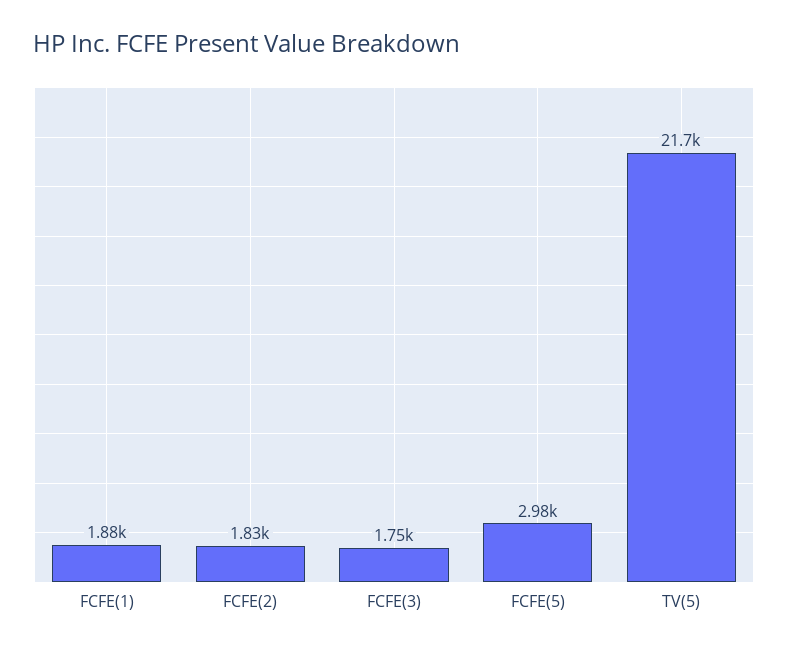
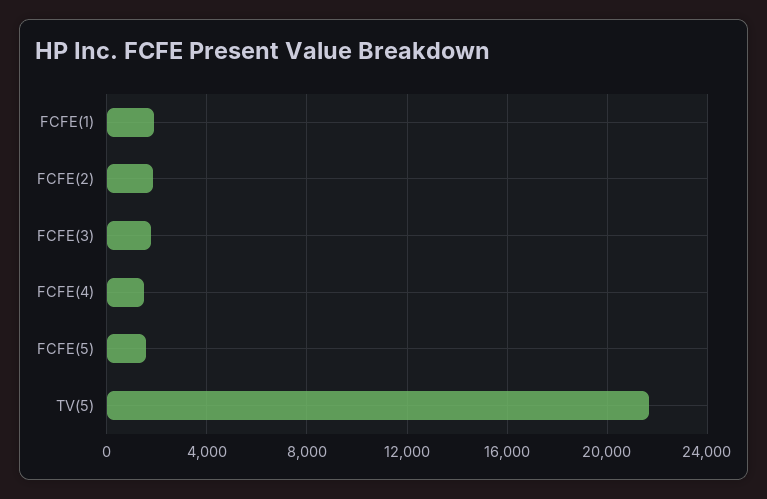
FCFE(5): 2980 -> 1500
FCFE(4): none -> 1500

